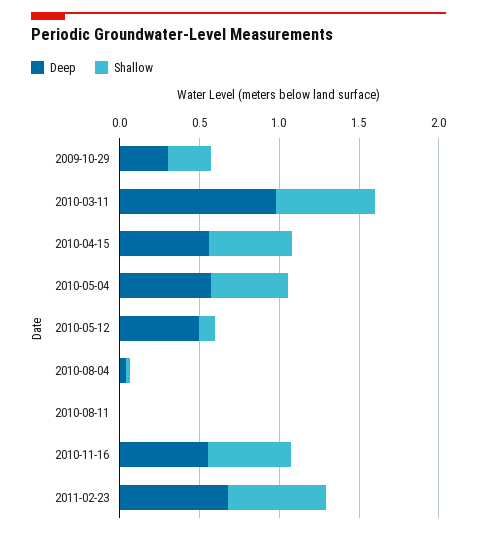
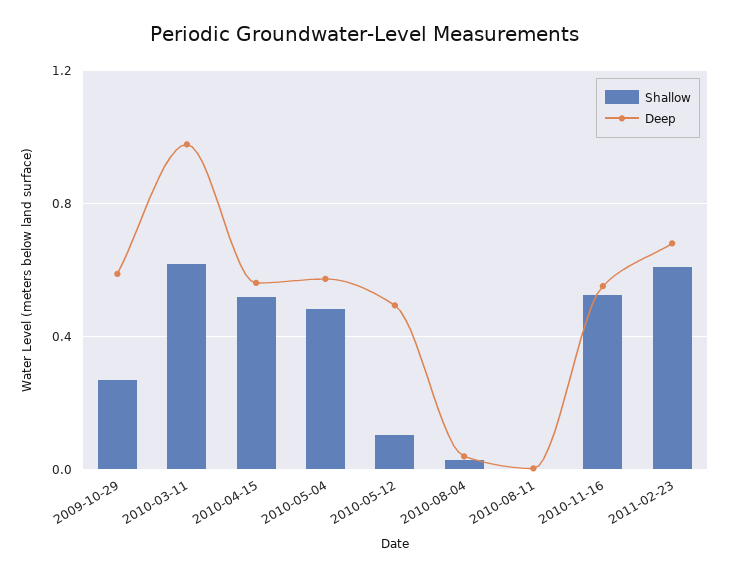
Deep, 2009-10-29: 0.3 -> 0.6

